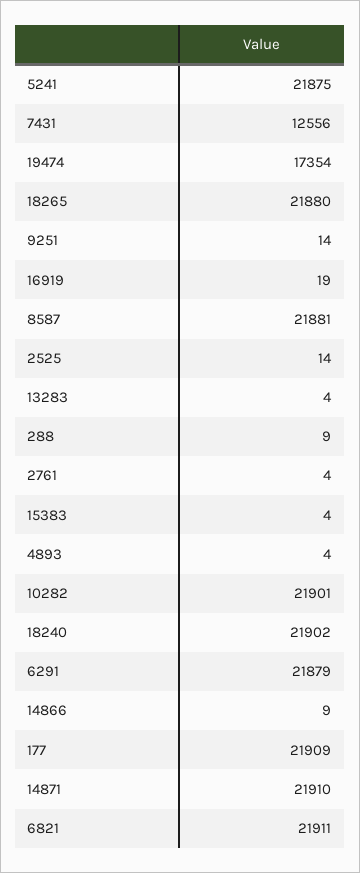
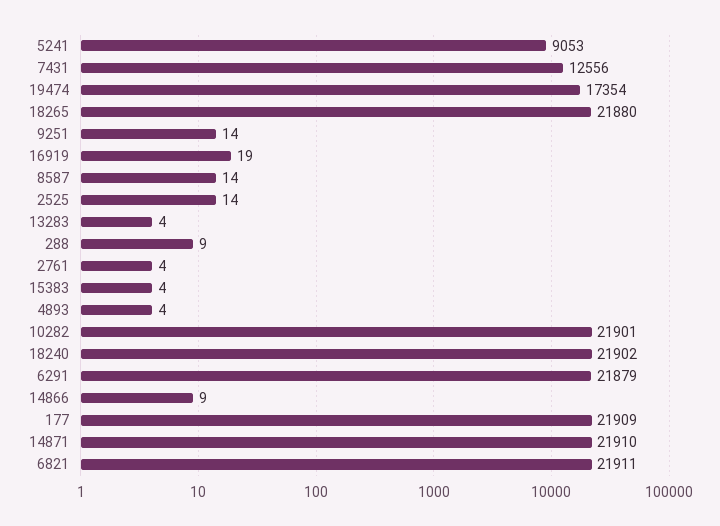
5241: 21875 -> 9053
8587: 21881 -> 14

